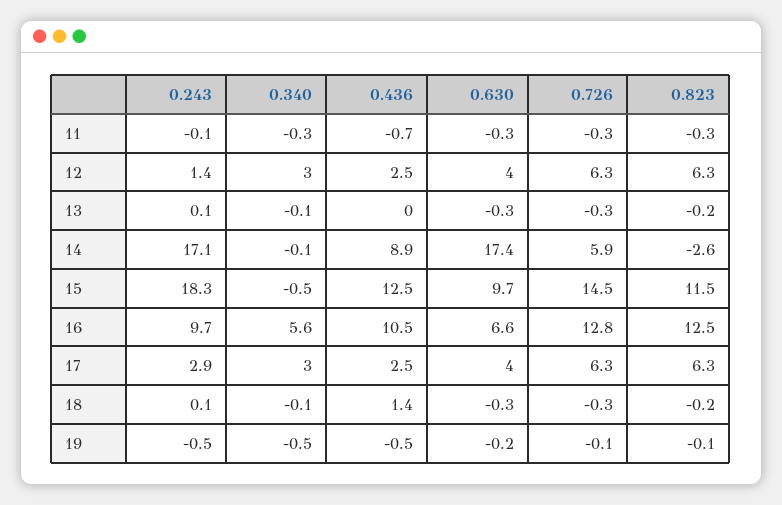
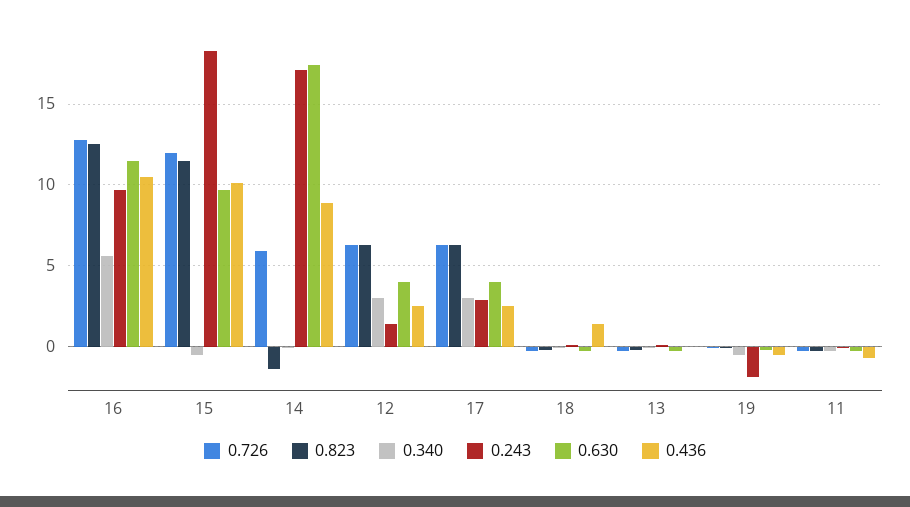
0.823, 14: -2.6 -> -1.5
0.436, 15: 12.5 -> 10
0.726, 15: 14.5 -> 12
0.630, 16: 6.6 -> 11.5
0.243, 19: -0.5 -> -2

